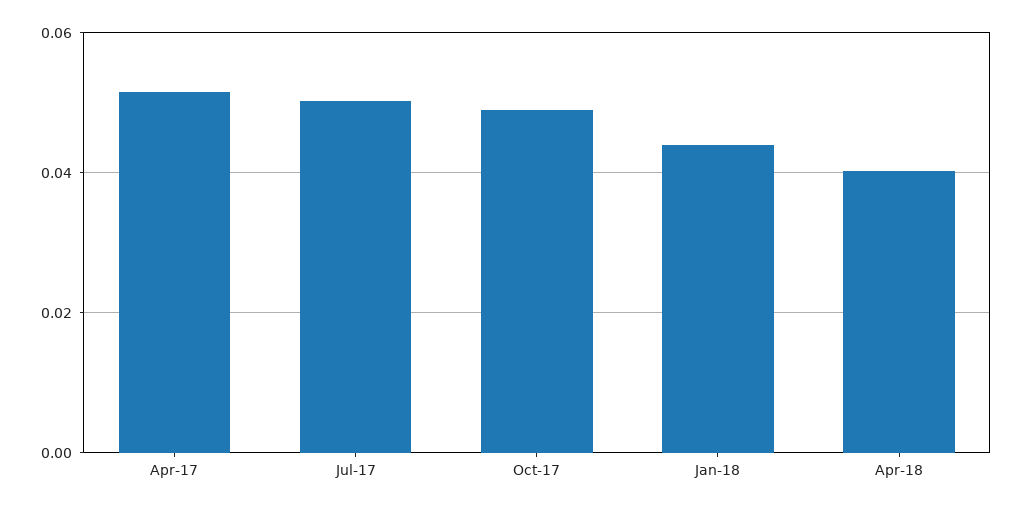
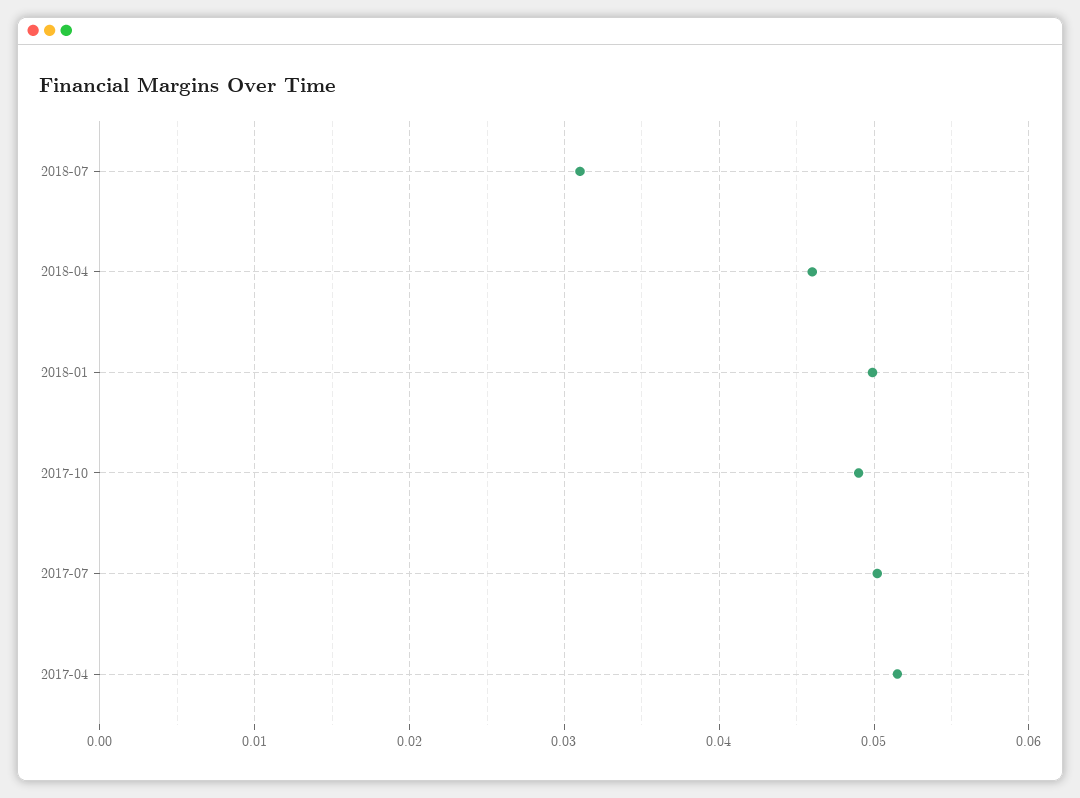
Jan-18: 0.044 -> 0.05
Apr-18: 0.04 -> 0.046
2018-07: none -> 0.031

